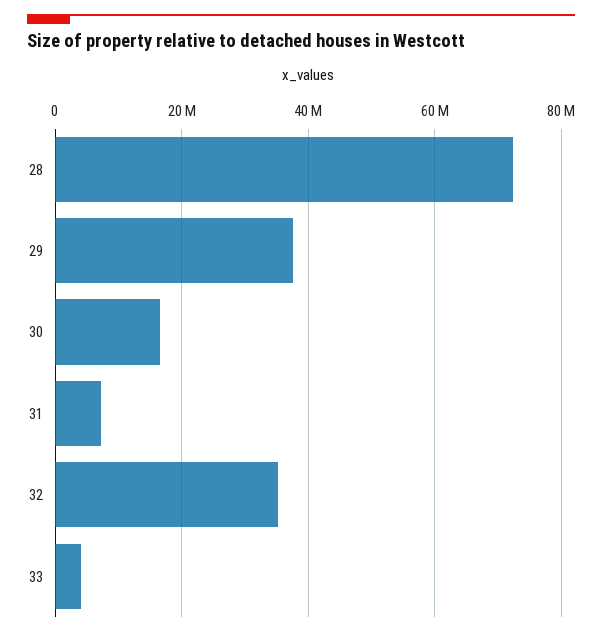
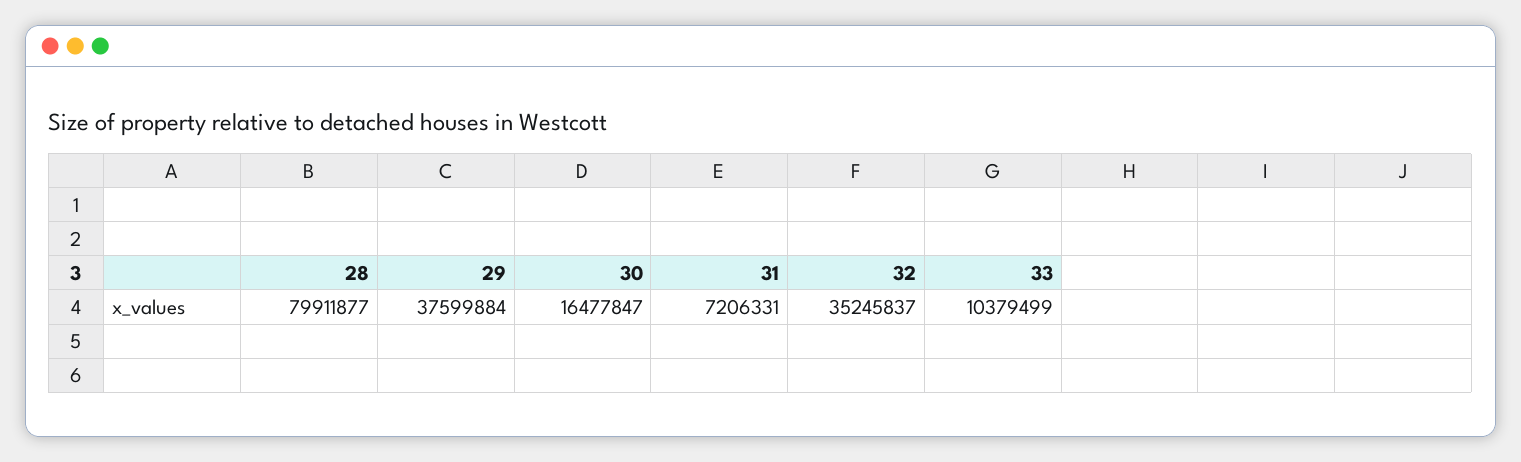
28: 72000000 -> 79911877
33: 4000000 -> 10379499

